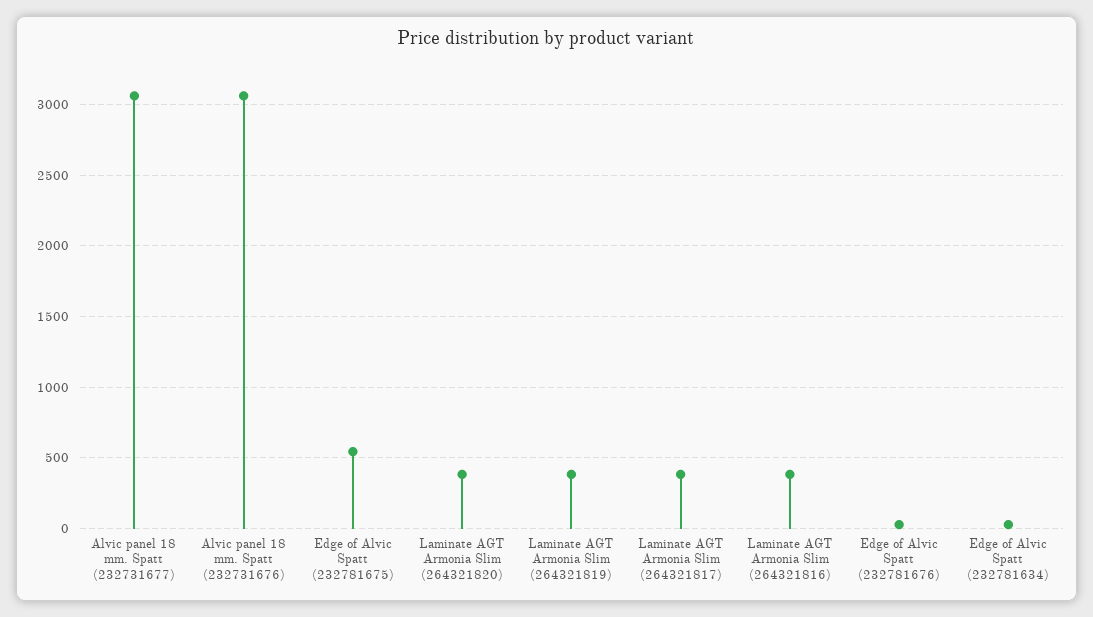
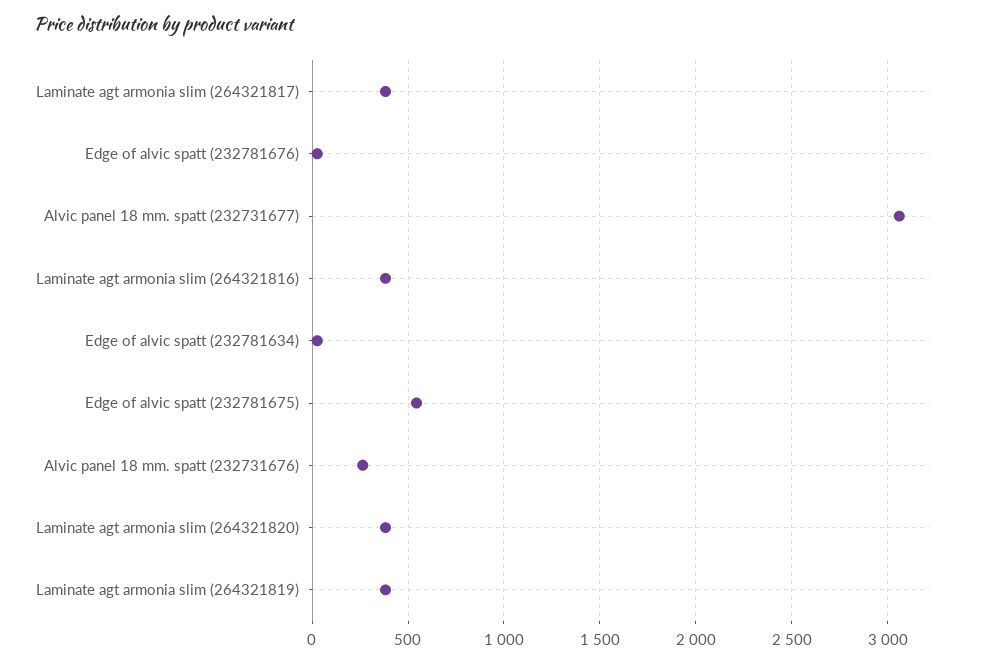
Alvic panel 18 mm. Spatt (232731676): 3050 -> 250

